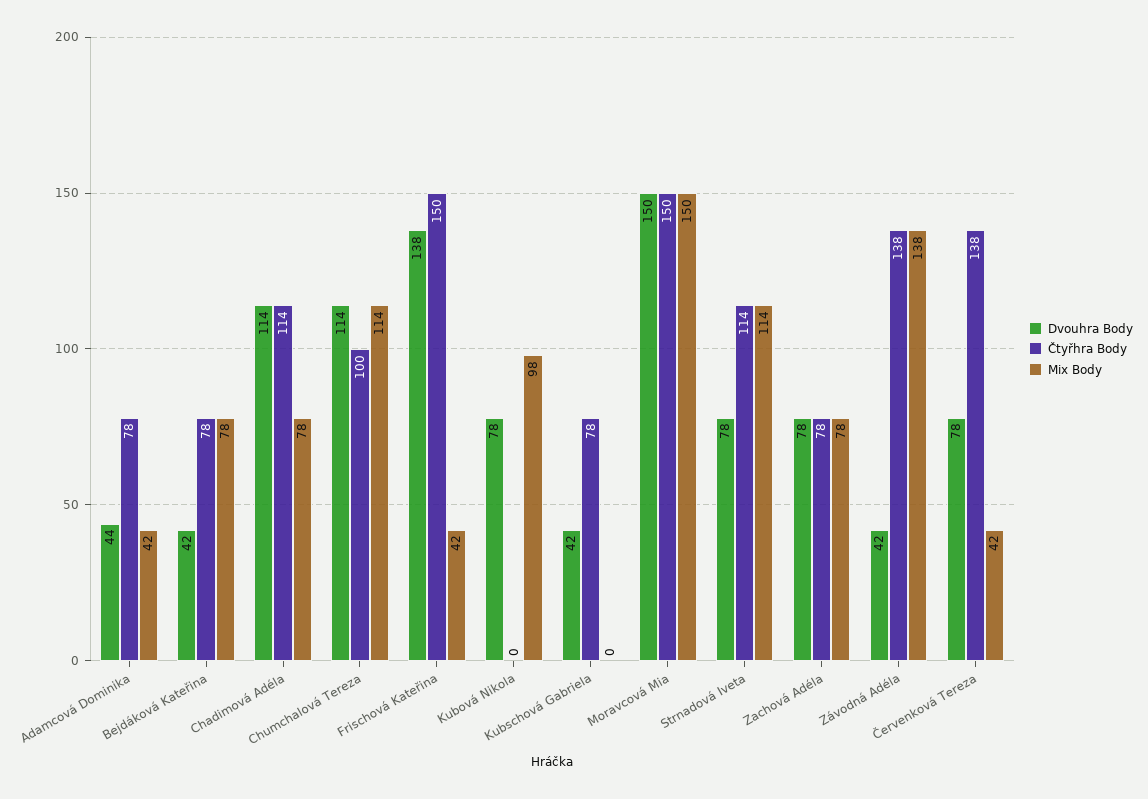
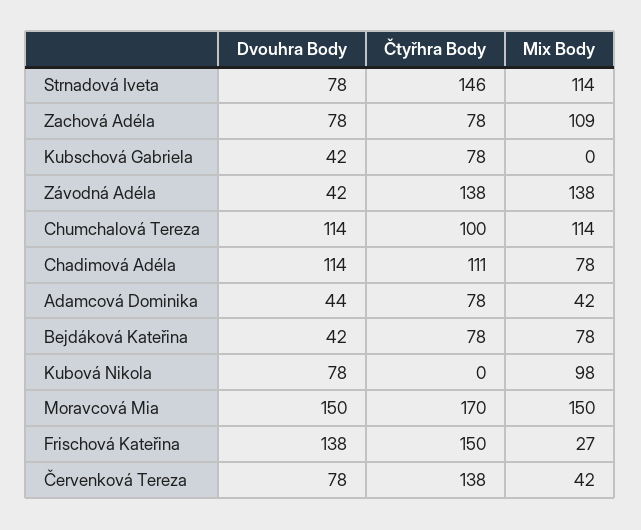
Čtyřhra Body, Chadimová Adéla: 114 -> 111
Mix Body, Frischová Kateřina: 42 -> 27
Čtyřhra Body, Moravcová Mia: 150 -> 170
Čtyřhra Body, Strnadová Iveta: 114 -> 146
Mix Body, Zachová Adéla: 78 -> 109

